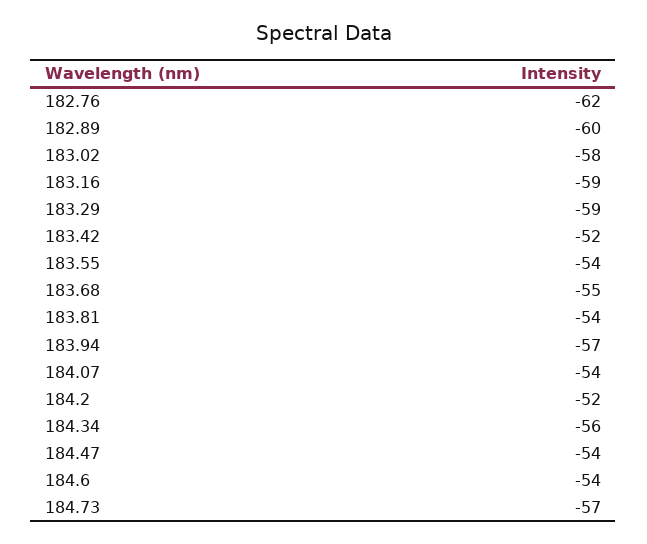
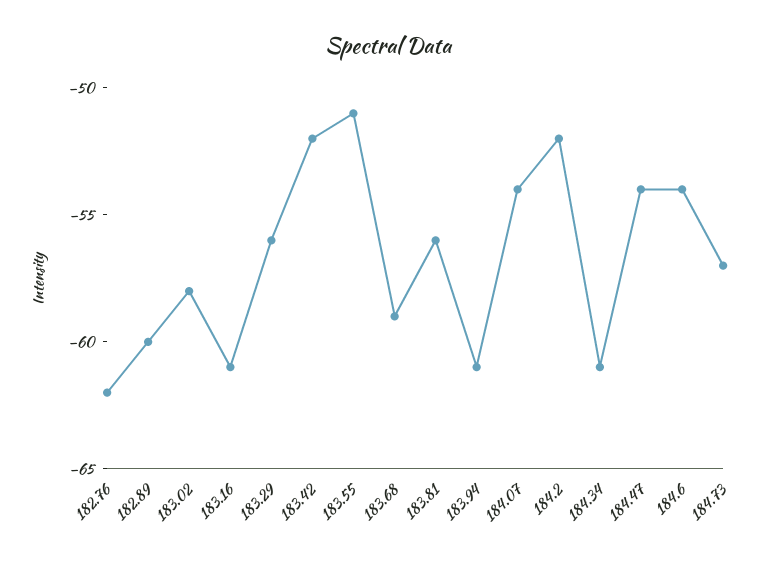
183.16: -59 -> -61
183.29: -59 -> -56
183.55: -54 -> -51
183.68: -55 -> -59
183.81: -54 -> -56
183.94: -57 -> -61
184.34: -56 -> -61

